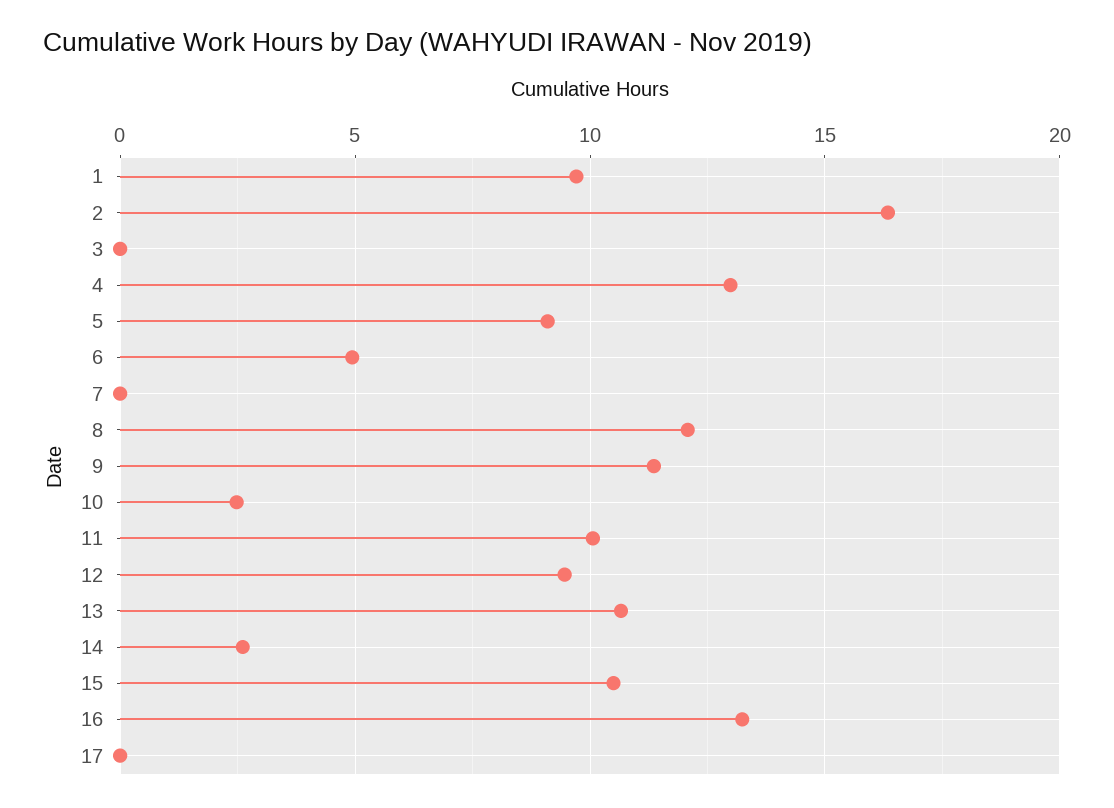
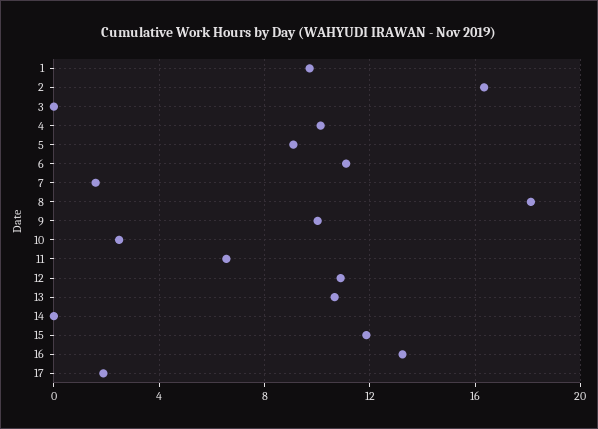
4: 13 -> 10
6: 5 -> 11
7: 0 -> 1.5
8: 12 -> 18
9: 11.5 -> 10
11: 10 -> 6.5
12: 9.5 -> 11
14: 2.5 -> 0
15: 10.5 -> 12
17: 0 -> 2

